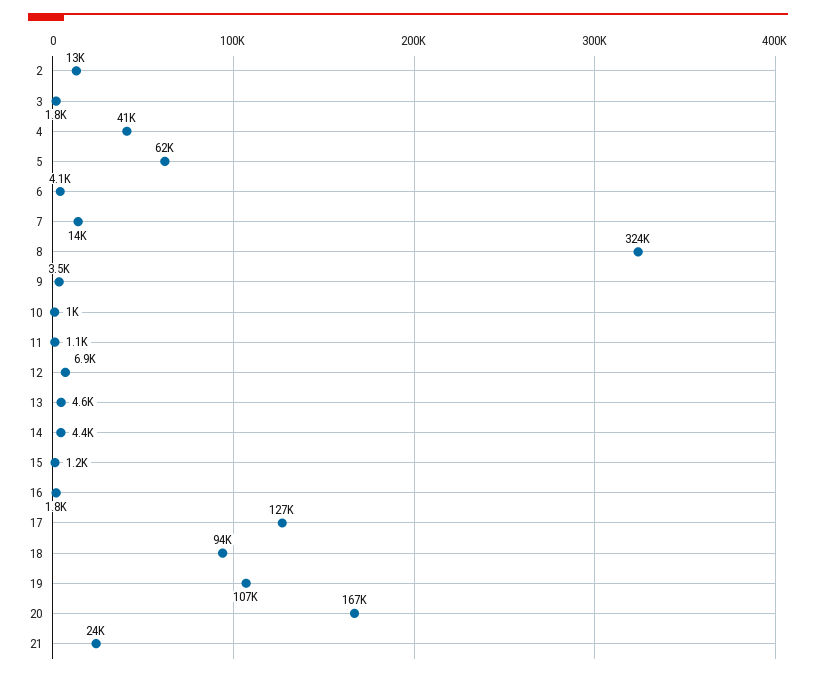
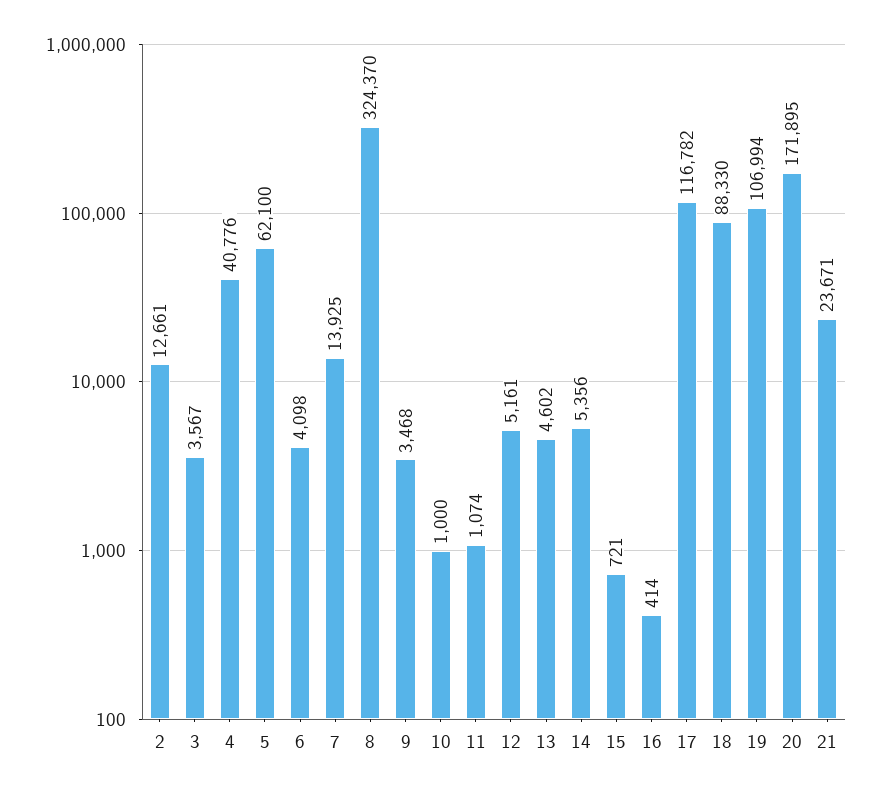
3: 1800 -> 3567
12: 6900 -> 5161
14: 4400 -> 5356
15: 1200 -> 721
16: 1800 -> 414
17: 127000 -> 116782
18: 94000 -> 88330
20: 167000 -> 171895

